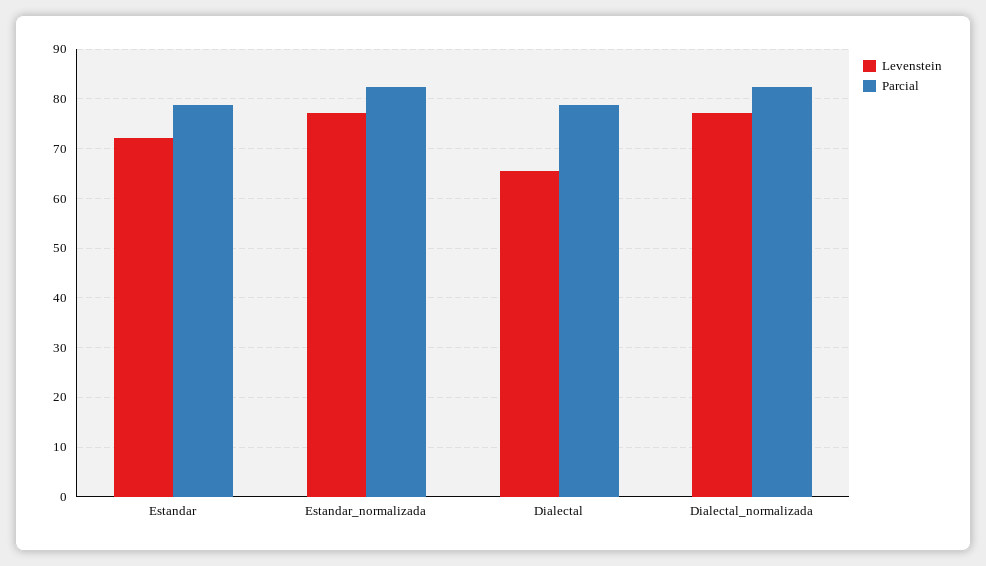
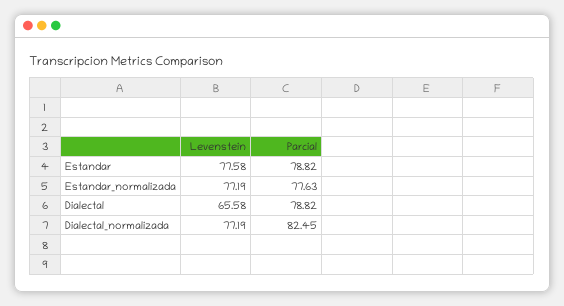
Levenstein, Estandar: 72 -> 77.58
Parcial, Estandar_normalizada: 82 -> 77.63

